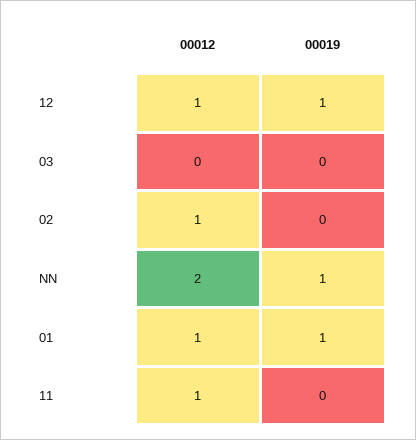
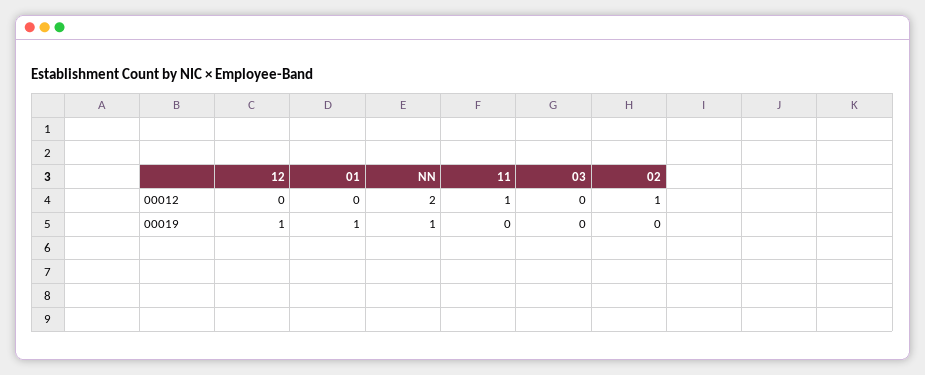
00012, 12: 1 -> 0
00012, 01: 1 -> 0

